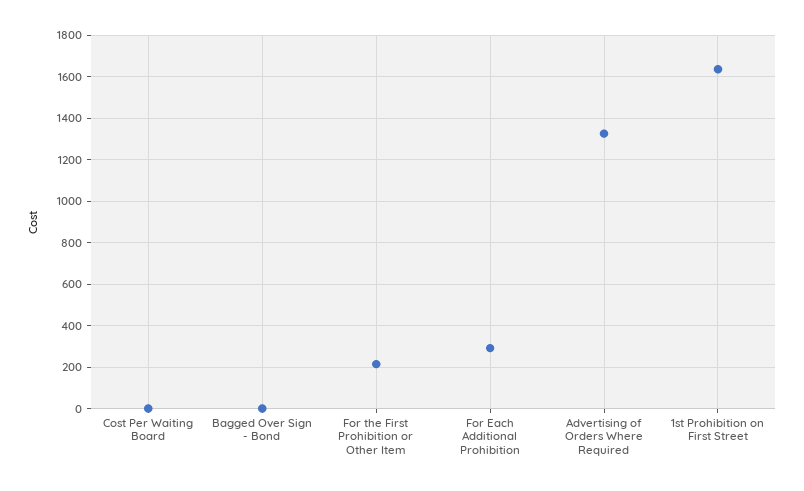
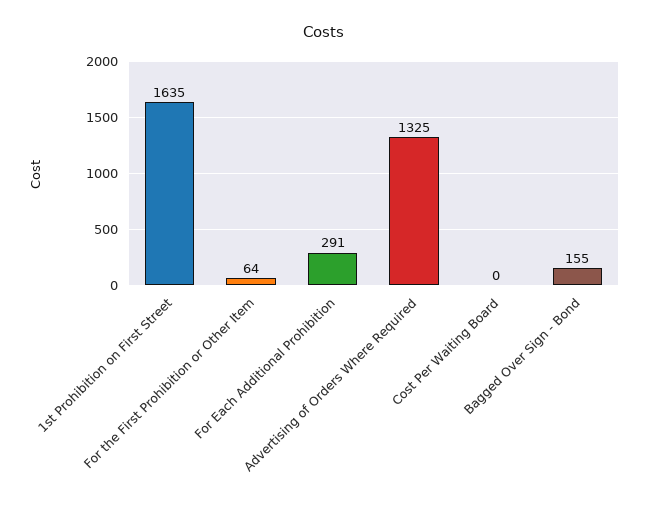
Bagged Over Sign - Bond: 0 -> 155
For the First Prohibition or Other Item: 200 -> 64

